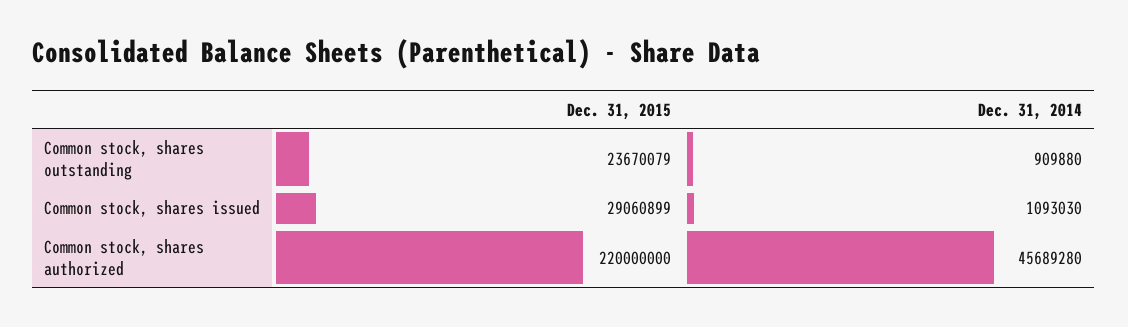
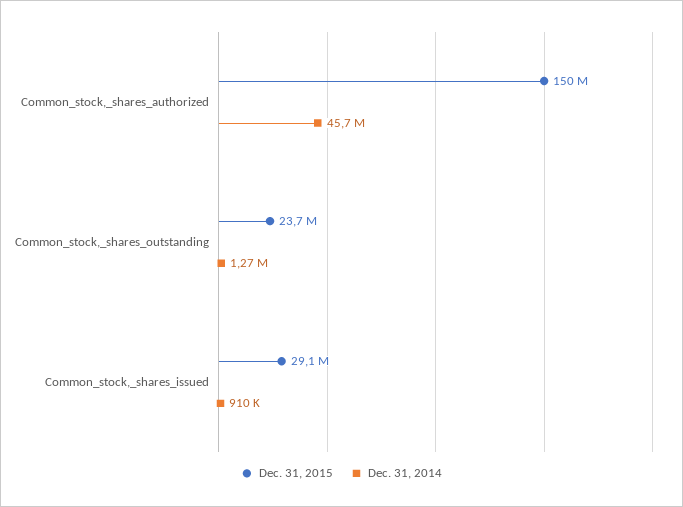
Dec. 31, 2014, Common stock, shares outstanding: 909880 -> 1270000
Dec. 31, 2014, Common stock, shares issued: 1093030 -> 910000
Dec. 31, 2015, Common stock, shares authorized: 220000000 -> 150000000

